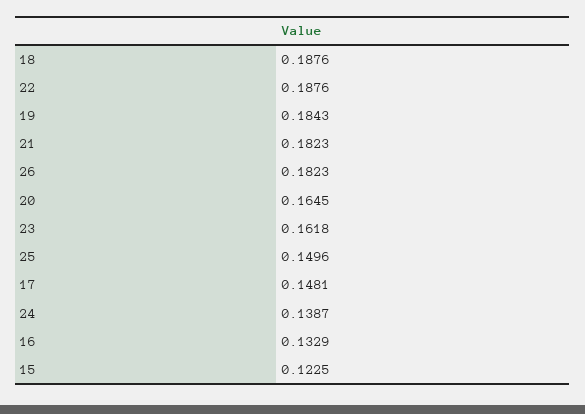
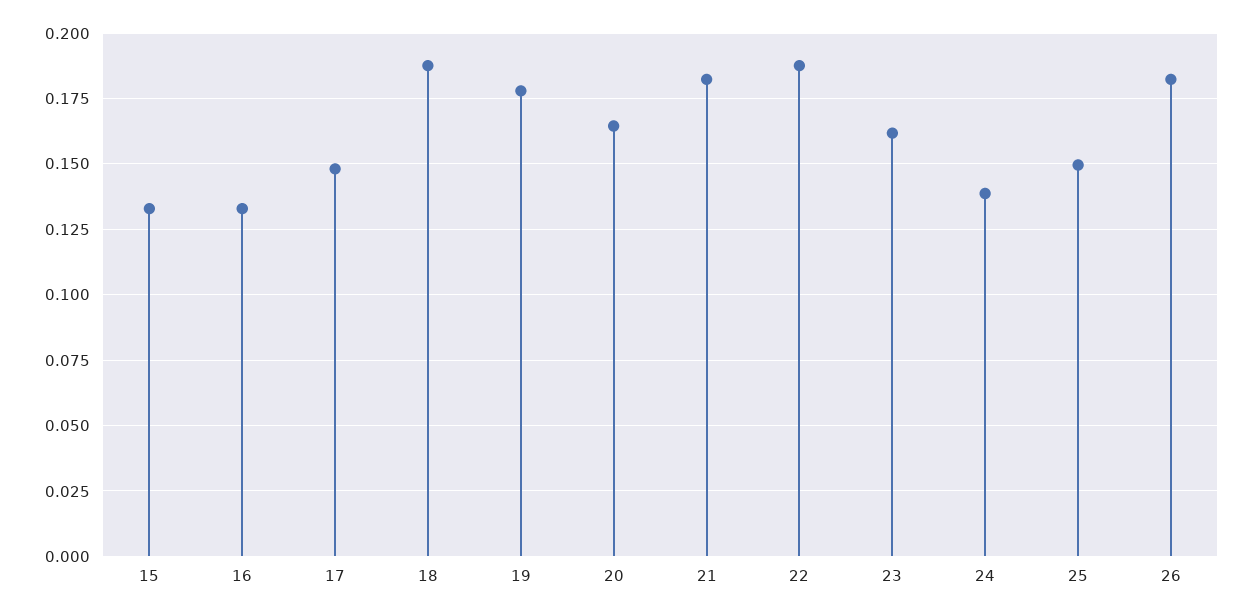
19: 0.1843 -> 0.1775
15: 0.1225 -> 0.1325

